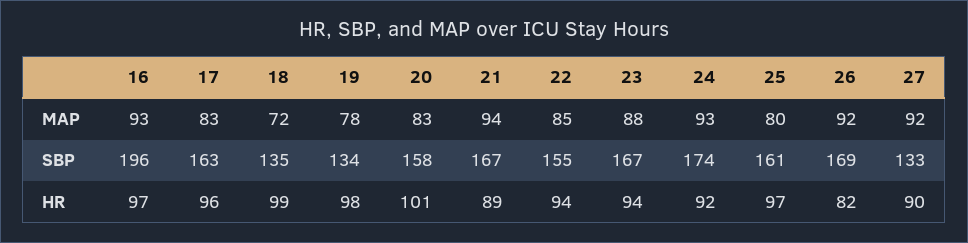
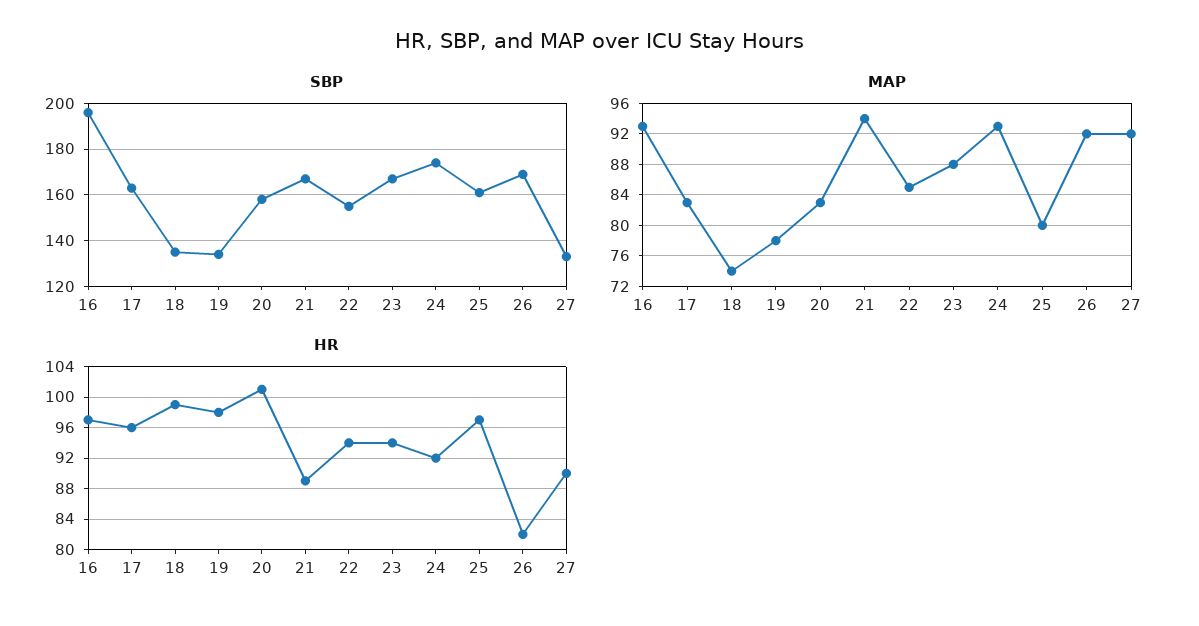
MAP, 18: 72 -> 74

